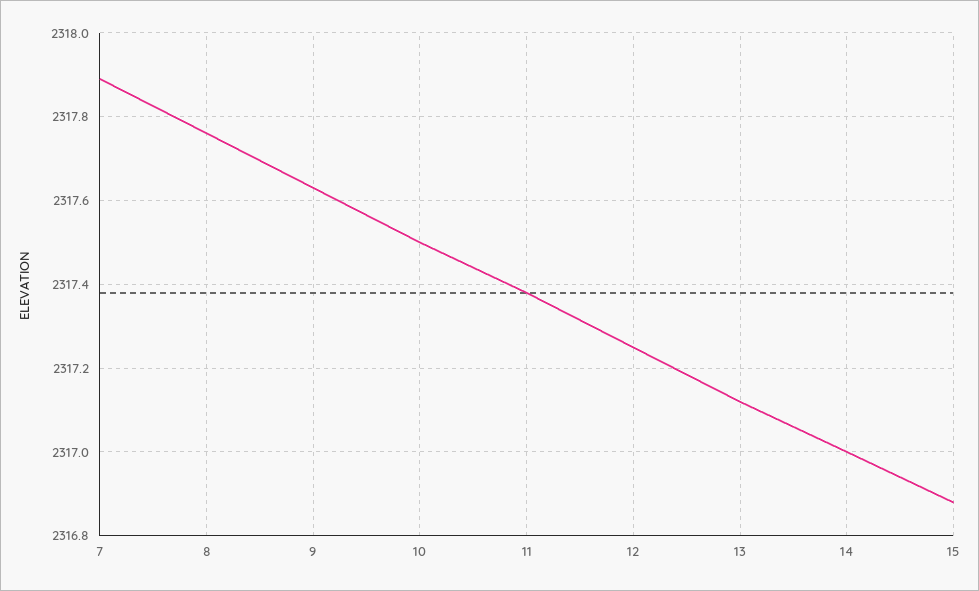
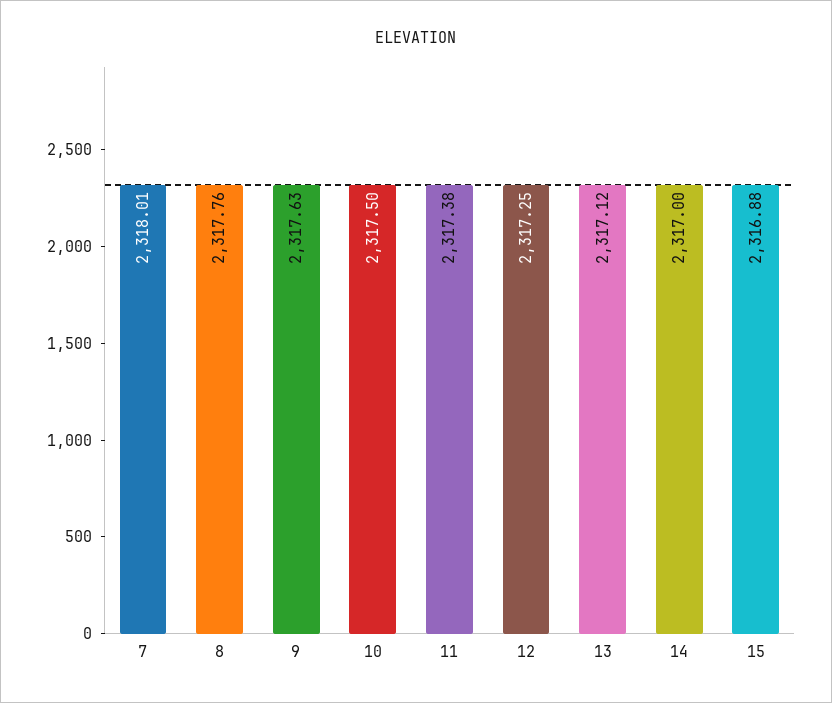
7: 2317.9 -> 2318.01

